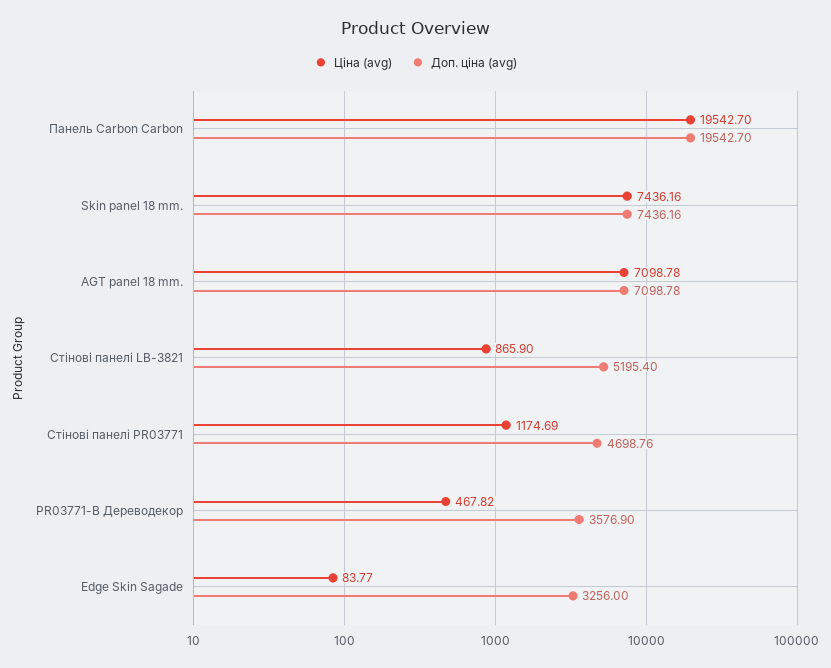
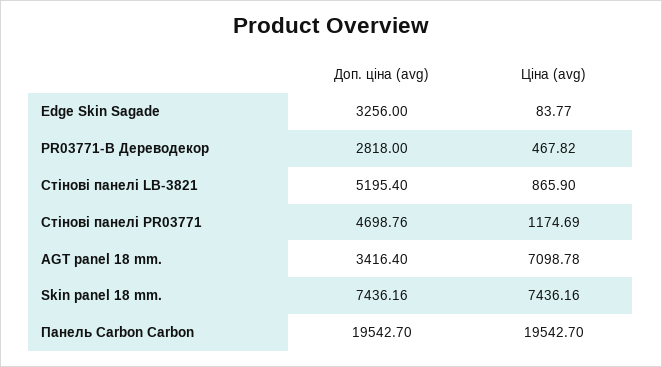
Доп. ціна (avg), AGT panel 18 mm.: 7098.78 -> 3416.4
Доп. ціна (avg), PR03771-B Дереводекор: 3576.9 -> 2818

